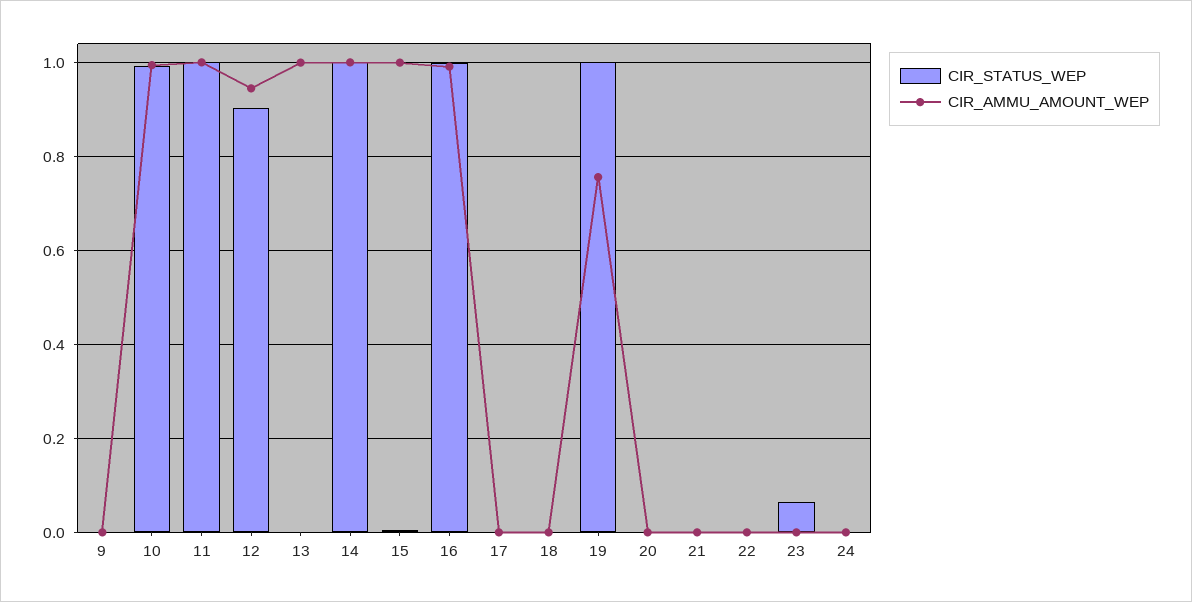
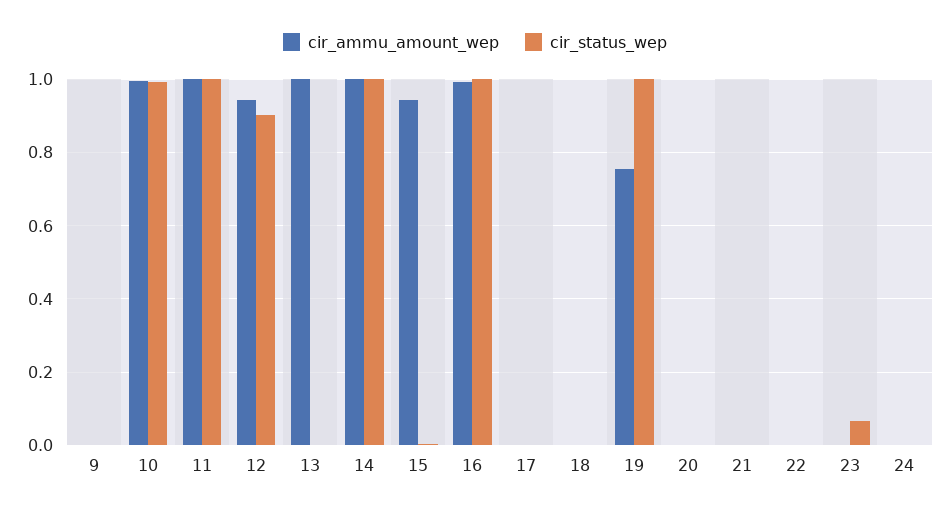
CIR_AMMU_AMOUNT_WEP, 15: 1 -> 0.94

